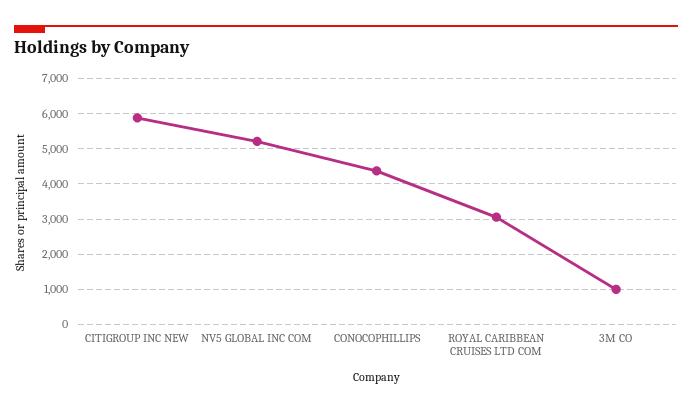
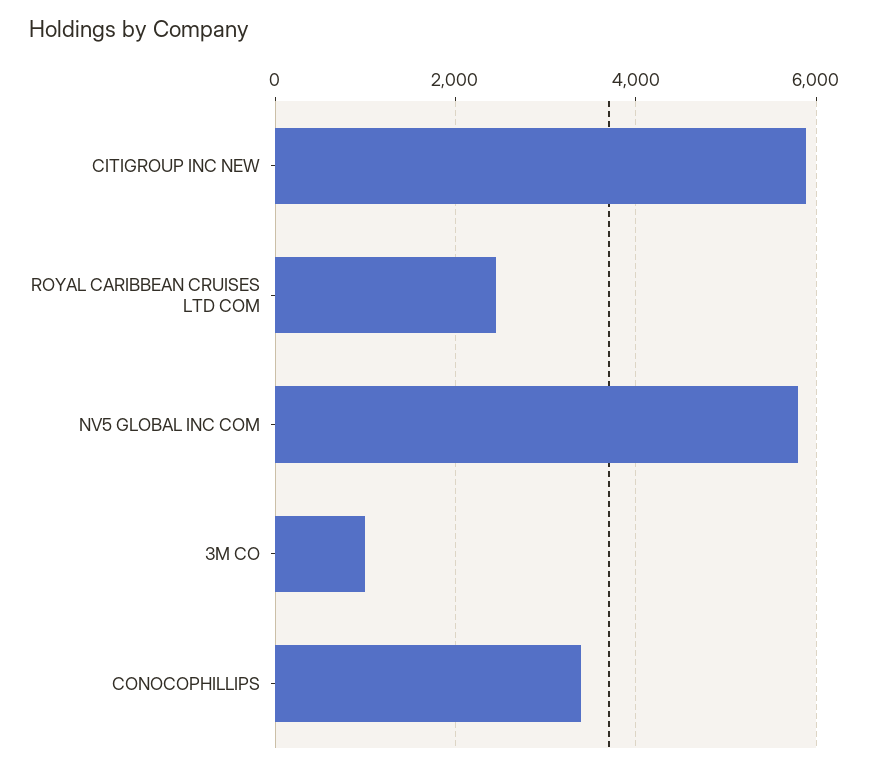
NV5 GLOBAL INC COM: 5200 -> 5800
CONOCOPHILLIPS: 4400 -> 3400
ROYAL CARIBBEAN CRUISES LTD COM: 3000 -> 2400

